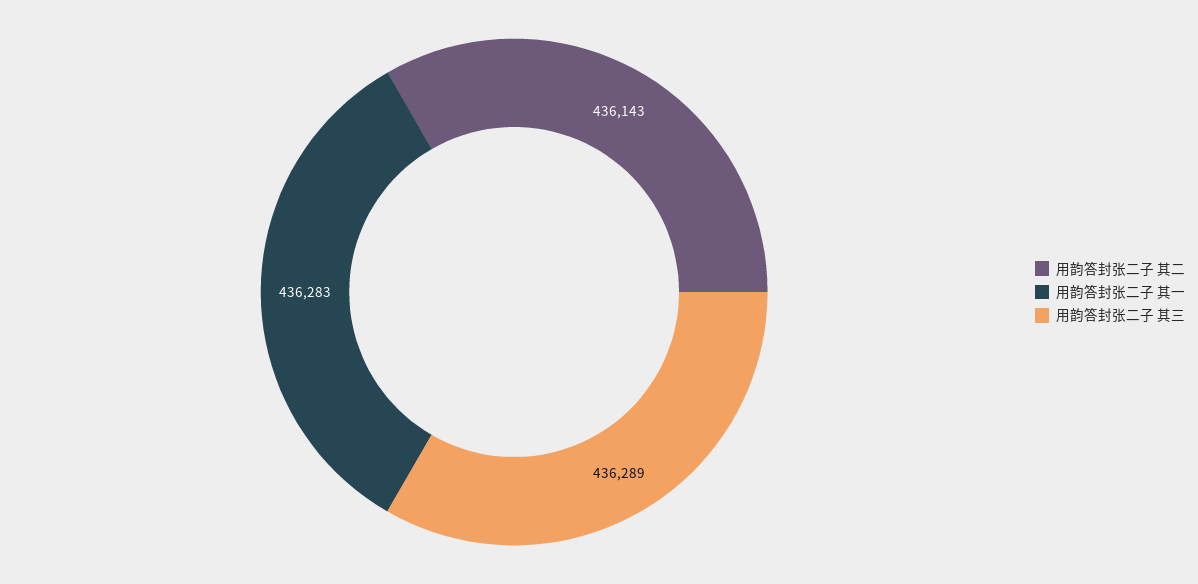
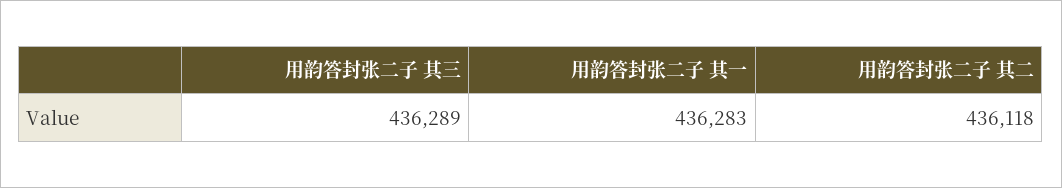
用韵答封张二子 其二: 436143 -> 436118

